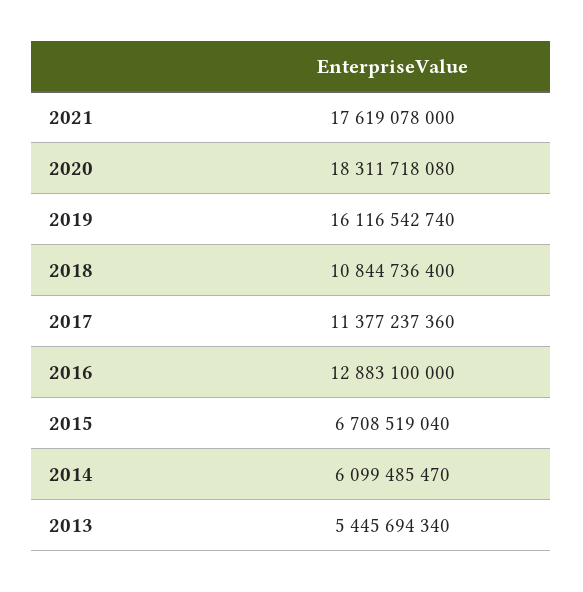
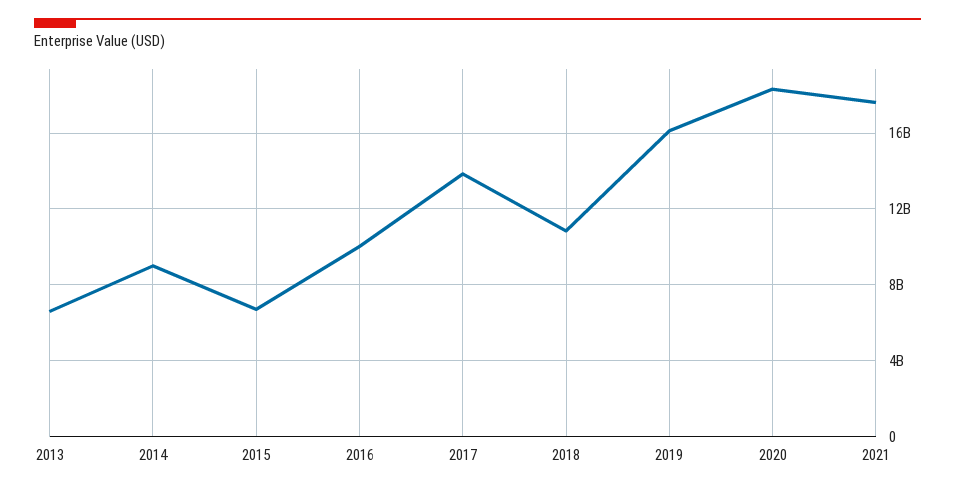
2017: 11377237360 -> 14000000000
2016: 12883100000 -> 10000000000
2014: 6099485470 -> 9000000000
2013: 5445694340 -> 6500000000

